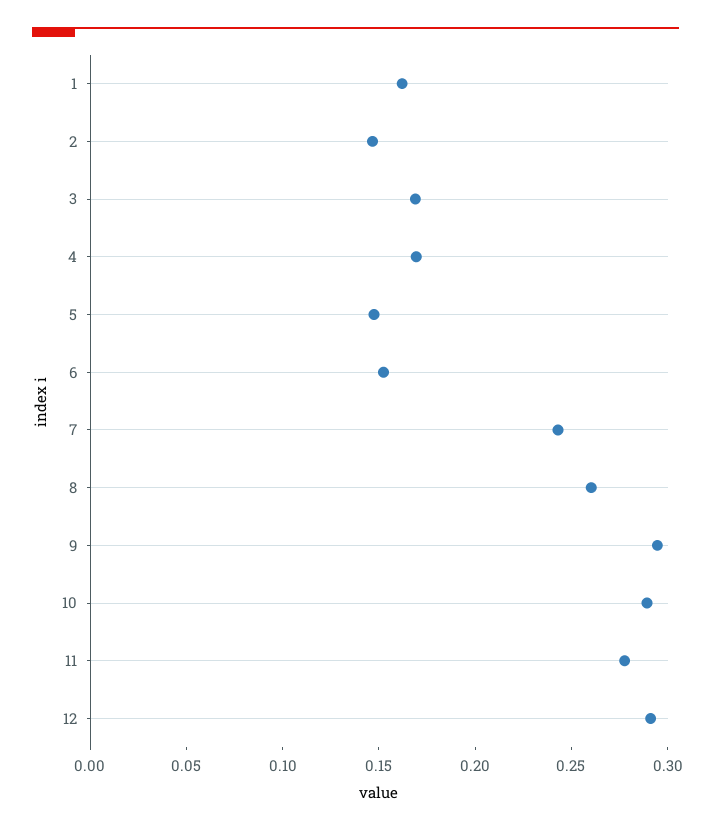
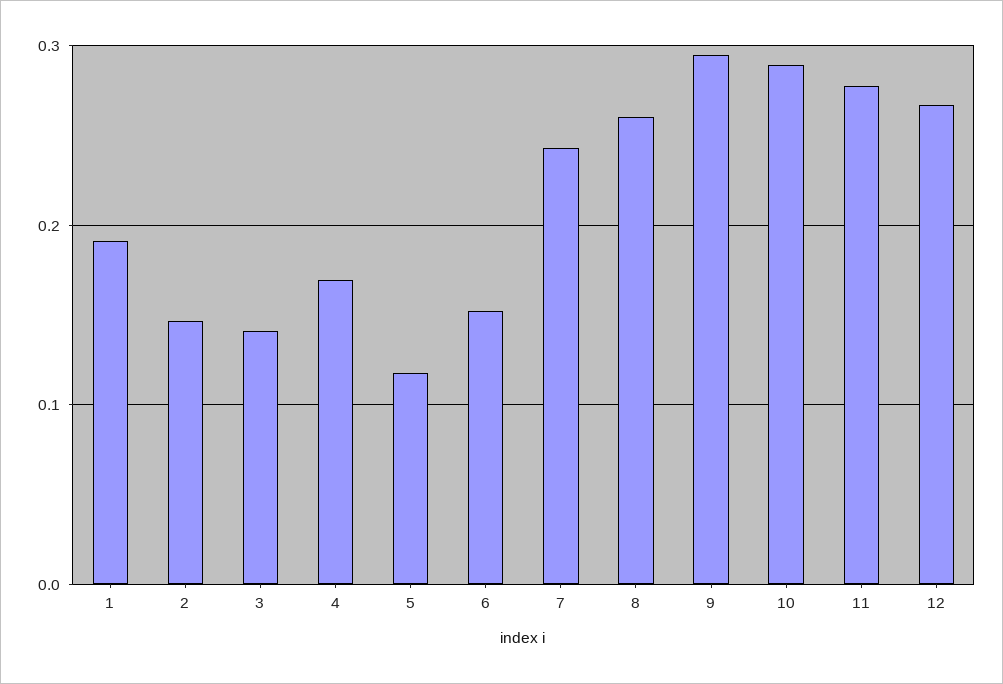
1: 0.16 -> 0.19
3: 0.17 -> 0.14
5: 0.15 -> 0.12
12: 0.29 -> 0.27

